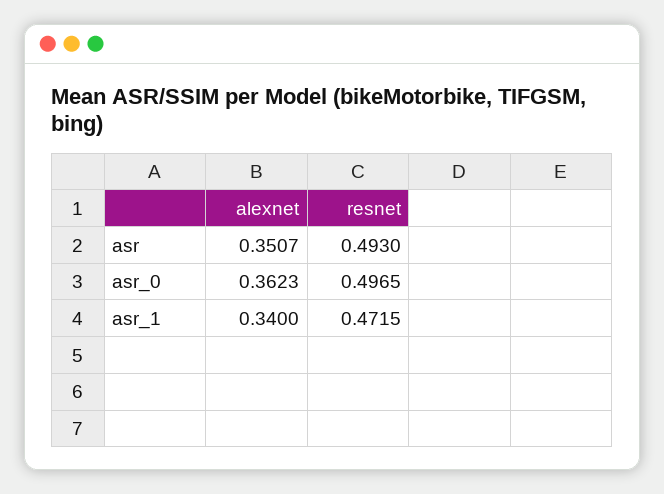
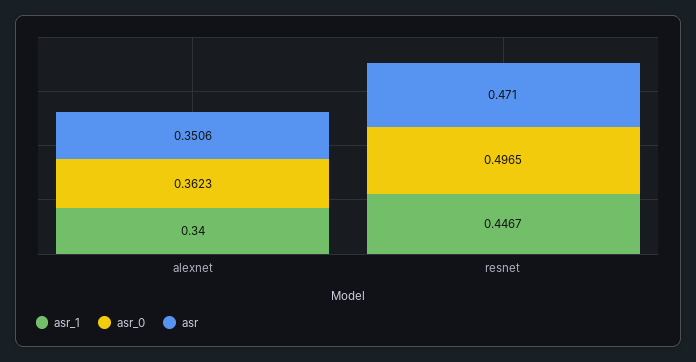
asr, alexnet: 0.3507 -> 0.3506
asr, resnet: 0.493 -> 0.471
asr_1, resnet: 0.4715 -> 0.4467

